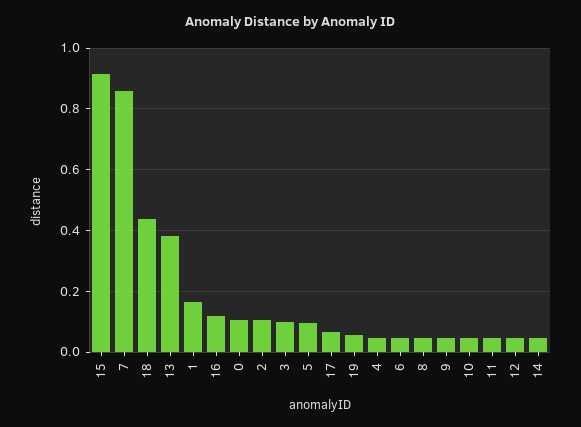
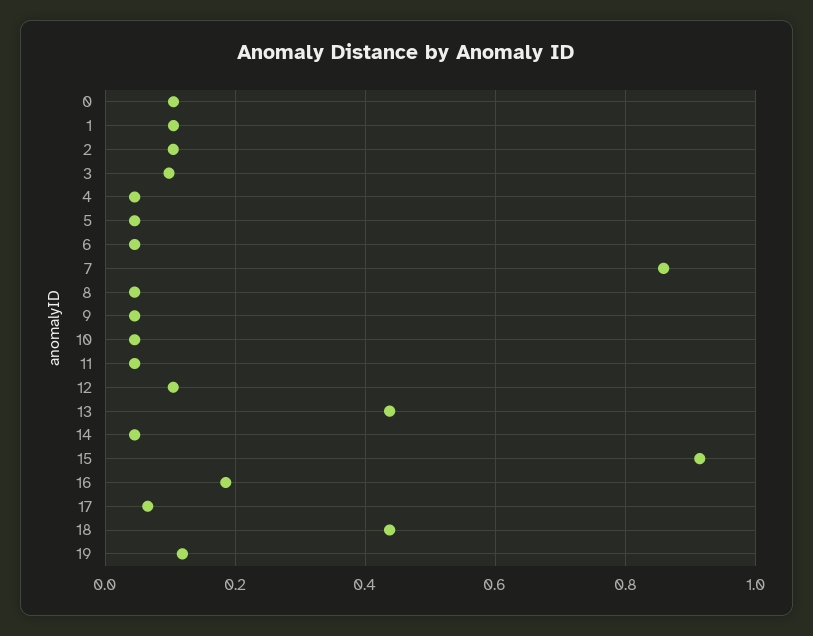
13: 0.38 -> 0.44
1: 0.16 -> 0.1
16: 0.12 -> 0.18
5: 0.1 -> 0.04
19: 0.06 -> 0.12
12: 0.04 -> 0.1

